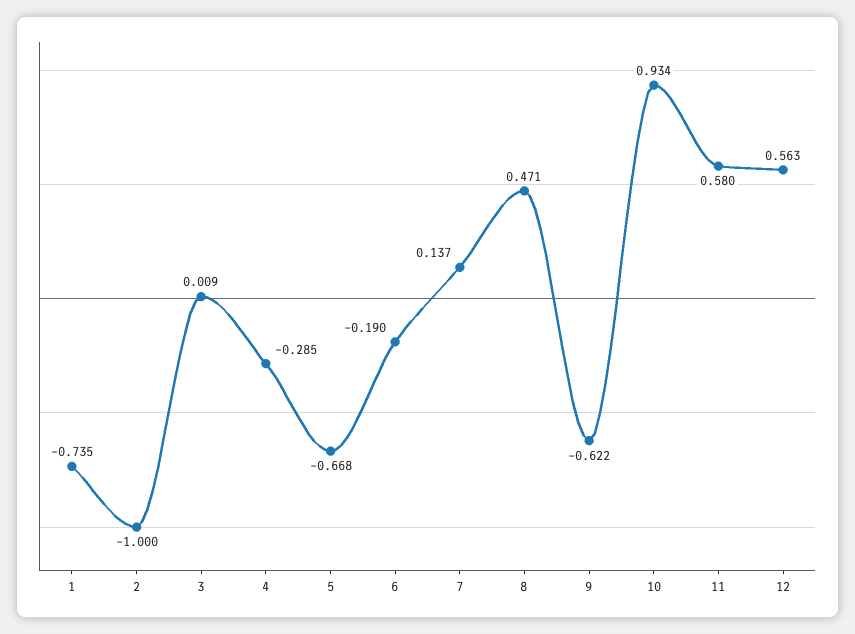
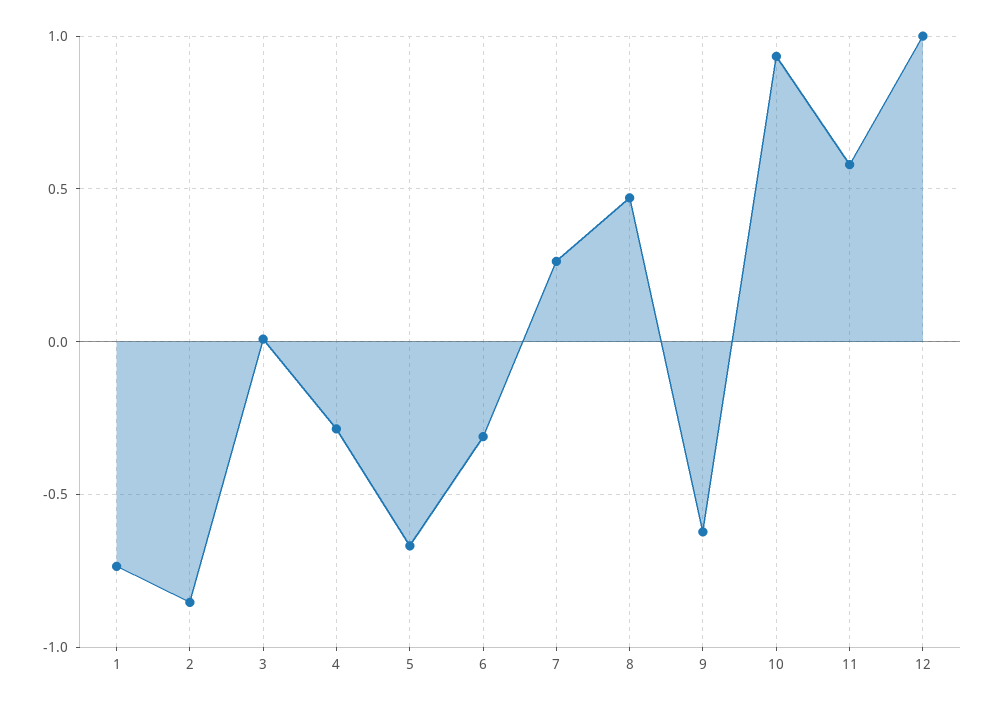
2: -1 -> -0.85
6: -0.19 -> -0.3
7: 0.137 -> 0.25
12: 0.563 -> 1

